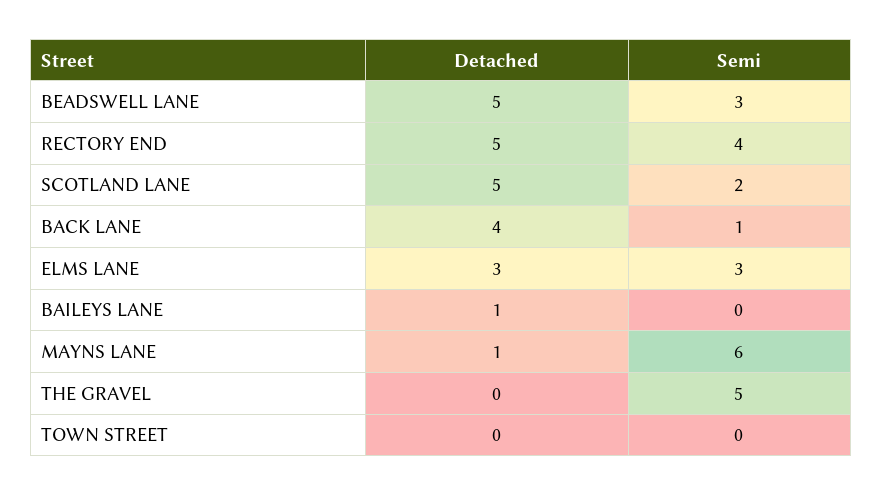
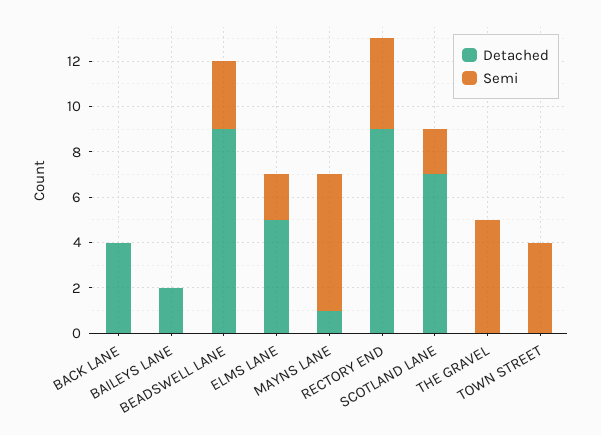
Detached, BEADSWELL LANE: 5 -> 9
Detached, RECTORY END: 5 -> 9
Detached, SCOTLAND LANE: 5 -> 7
Semi, BACK LANE: 1 -> 0
Detached, ELMS LANE: 3 -> 5
Semi, ELMS LANE: 3 -> 2
Detached, BAILEYS LANE: 1 -> 2
Semi, TOWN STREET: 0 -> 4

